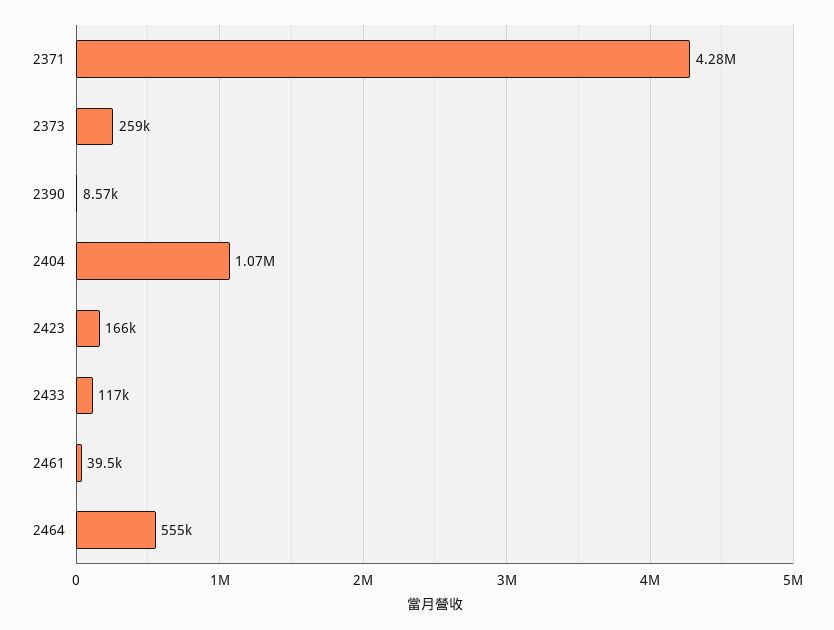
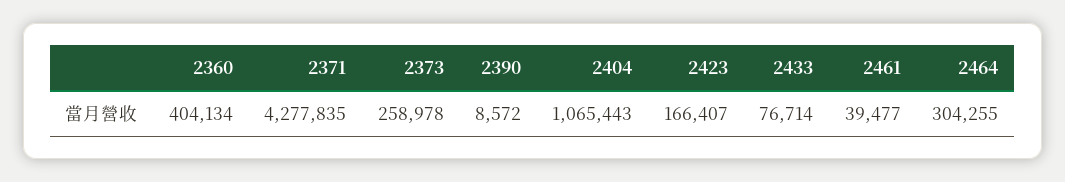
2433: 117000 -> 76714
2464: 555000 -> 304255
2360: none -> 404134

